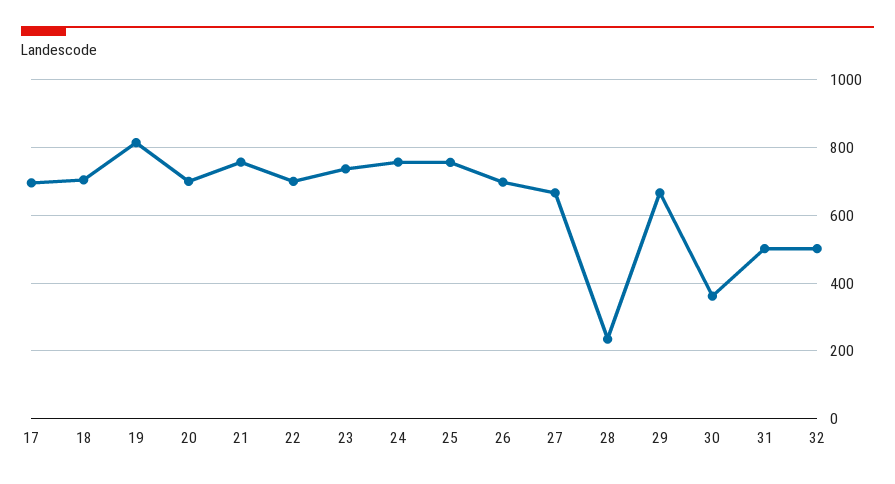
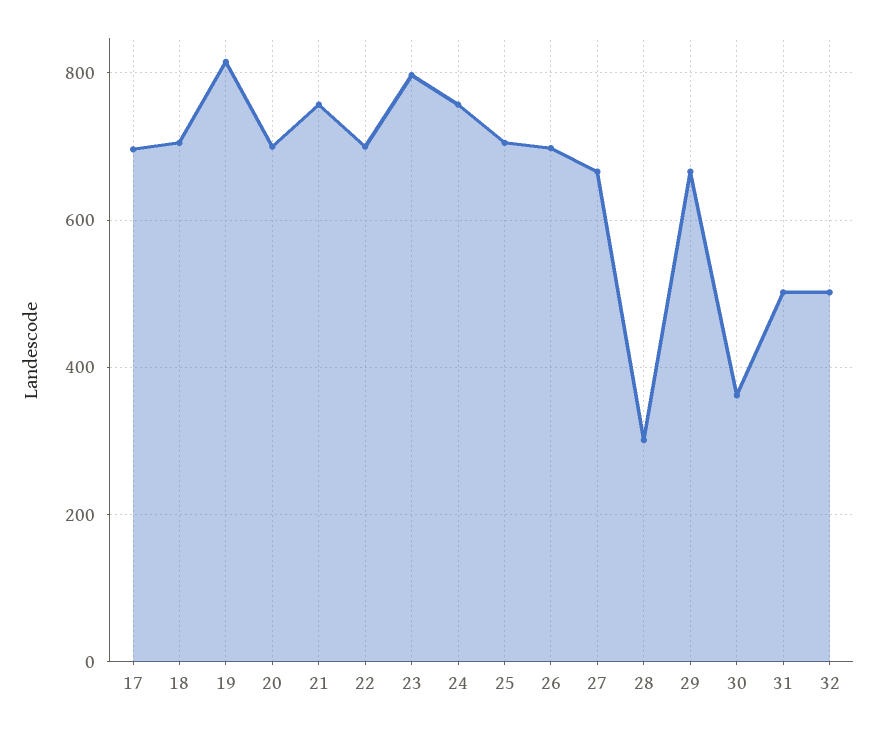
23: 740 -> 800
25: 760 -> 700
28: 240 -> 300

